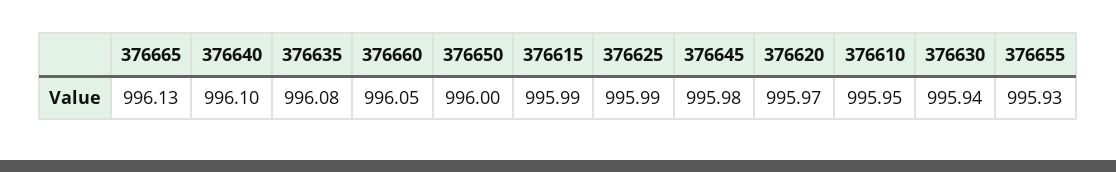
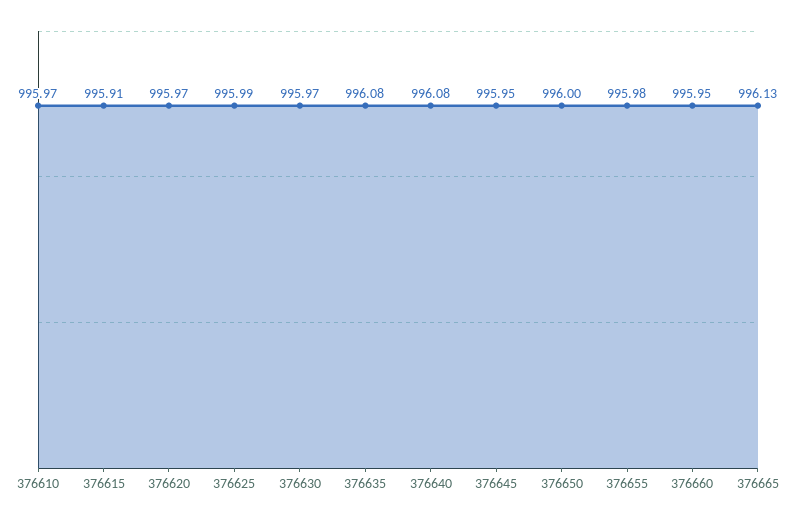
376640: 996.1 -> 996.08
376660: 996.05 -> 995.95
376615: 995.99 -> 995.91
376645: 995.98 -> 995.95
376610: 995.95 -> 995.97
376630: 995.94 -> 995.97
376655: 995.93 -> 995.98

